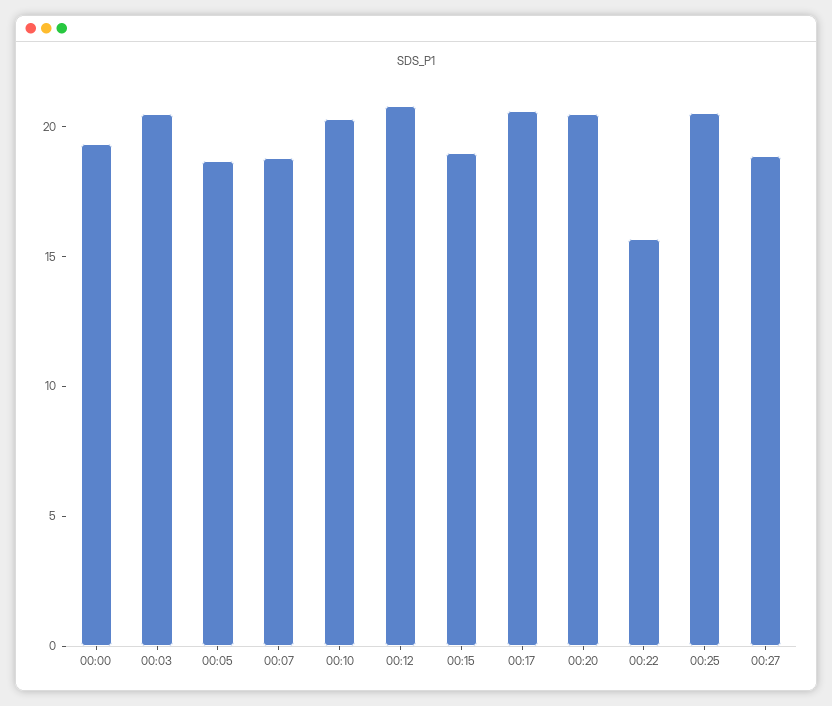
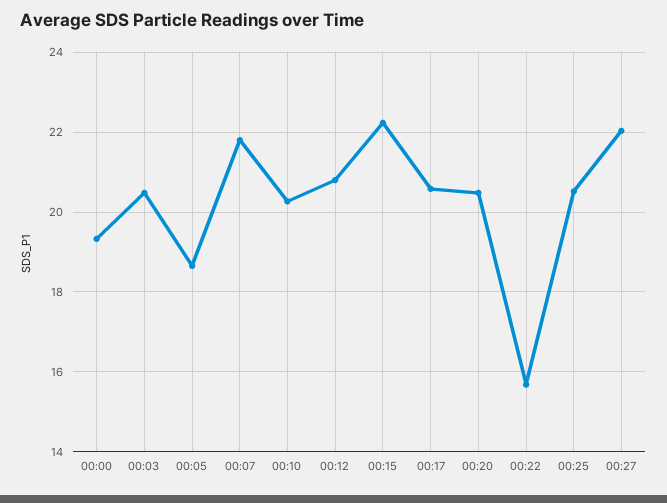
00:07: 19 -> 21.8
00:15: 19 -> 22.2
00:27: 19 -> 22

